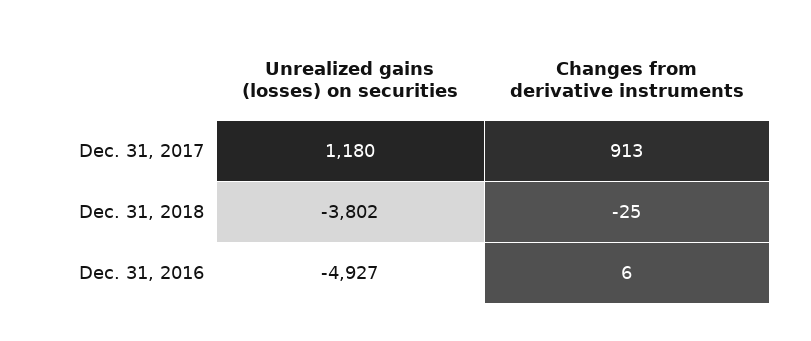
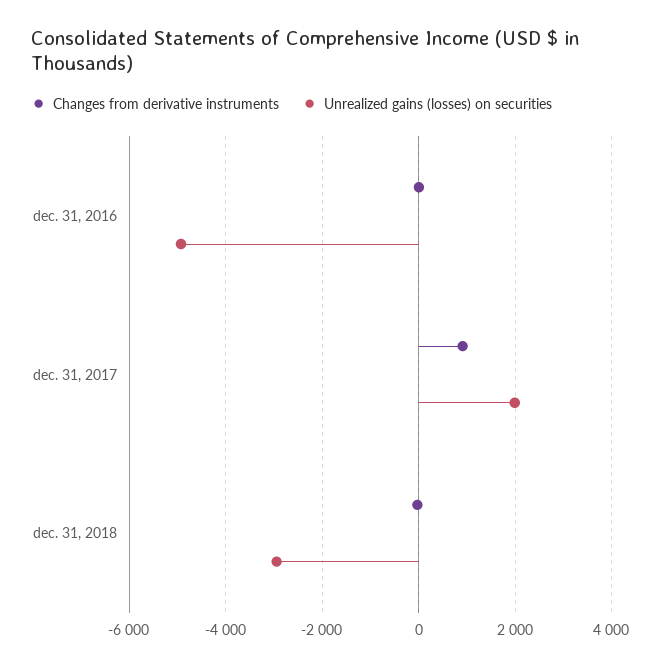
Unrealized gains (losses) on securities, Dec. 31, 2017: 1180 -> 2000
Unrealized gains (losses) on securities, Dec. 31, 2018: -3802 -> -3000

